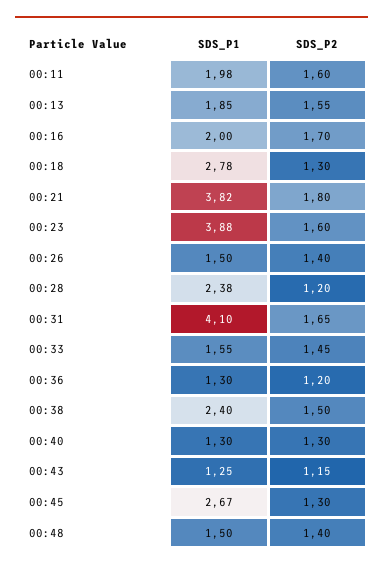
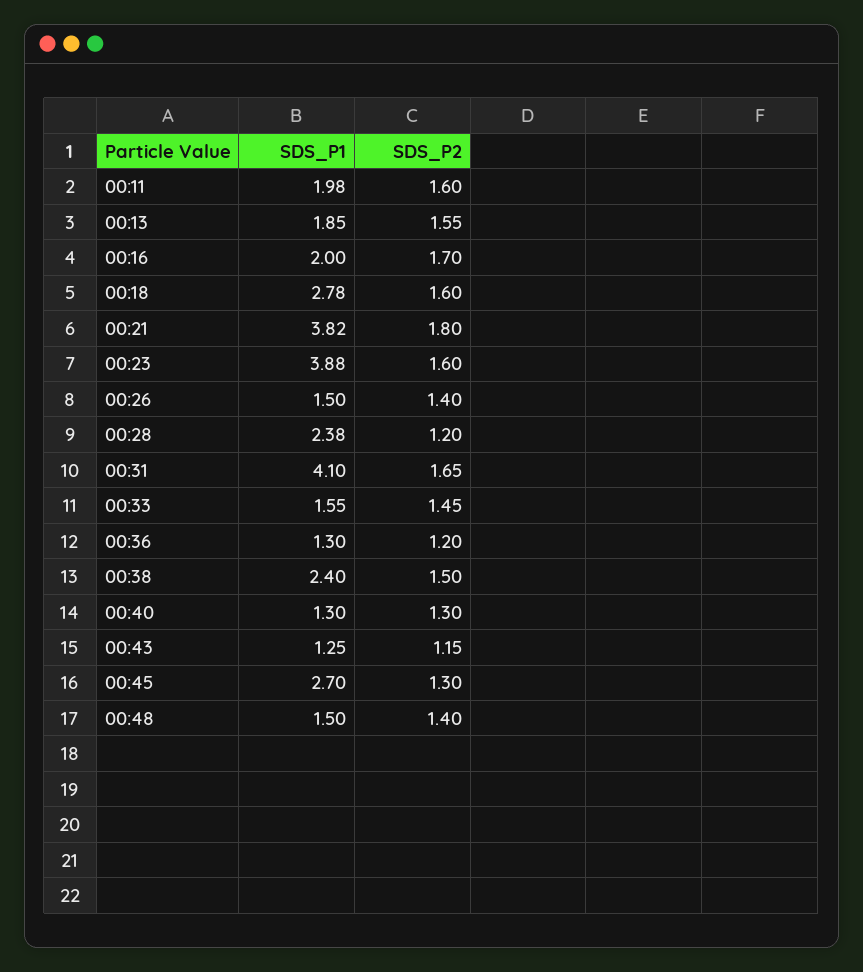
SDS_P2, 00:18: 1.3 -> 1.6
SDS_P1, 00:45: 2.67 -> 2.7

